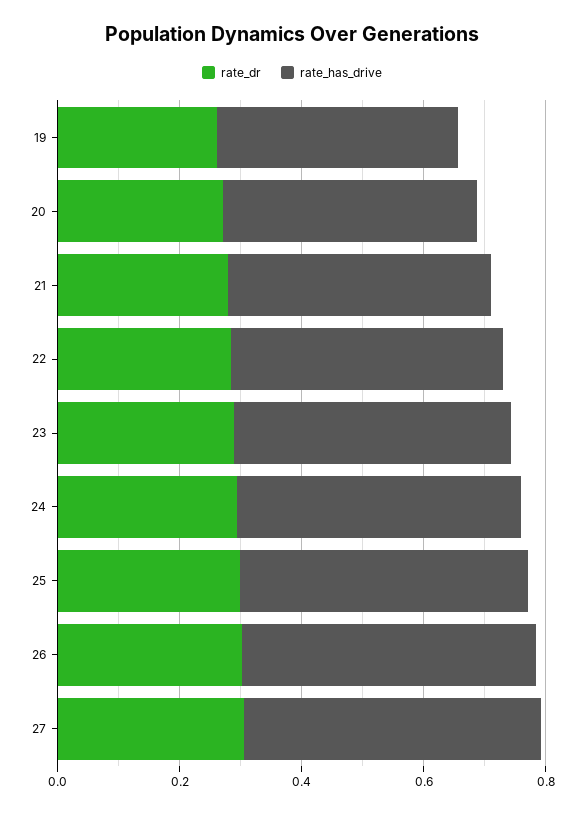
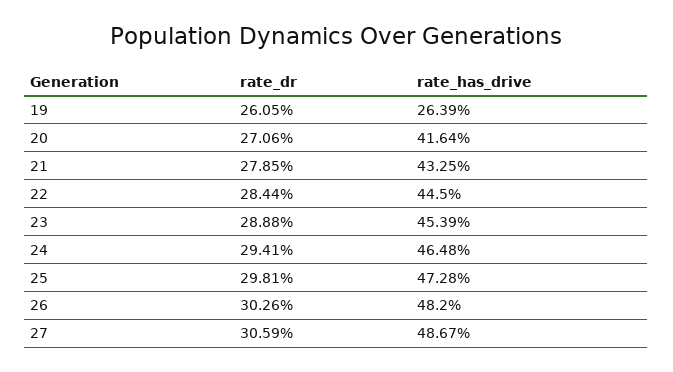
rate_has_drive, 19: 0.4 -> 0.2639

